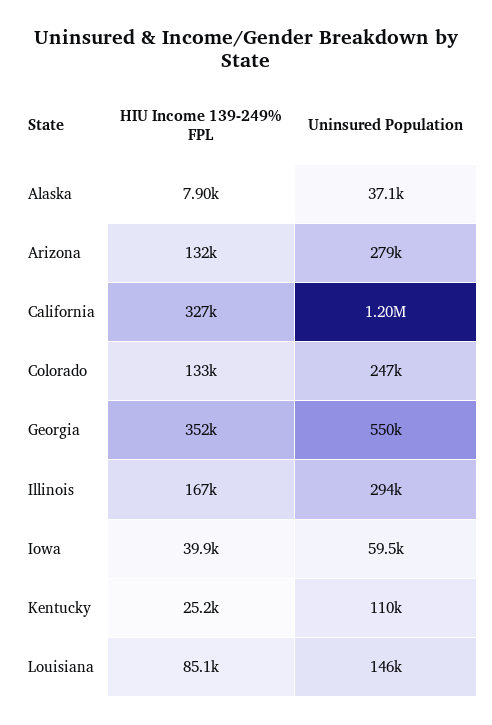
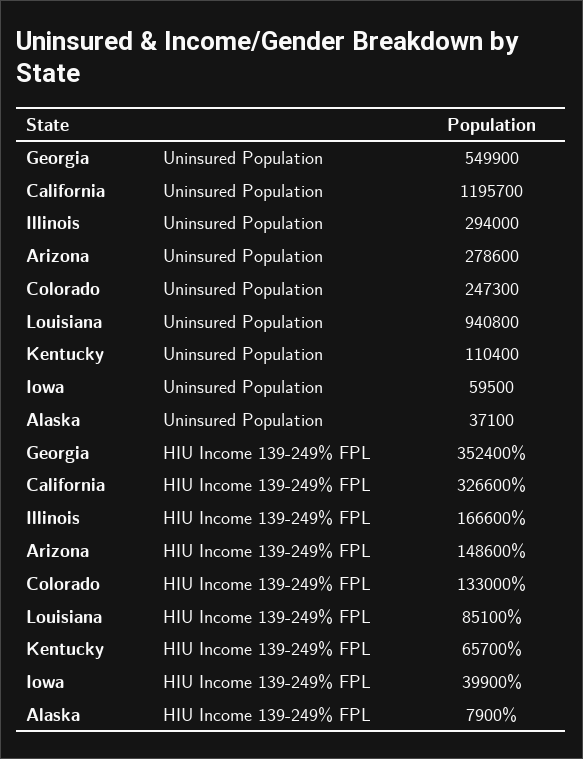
HIU Income 139-249% FPL, Arizona: 132000 -> 148600
HIU Income 139-249% FPL, Kentucky: 25200 -> 65700
Uninsured Population, Louisiana: 146000 -> 940800

